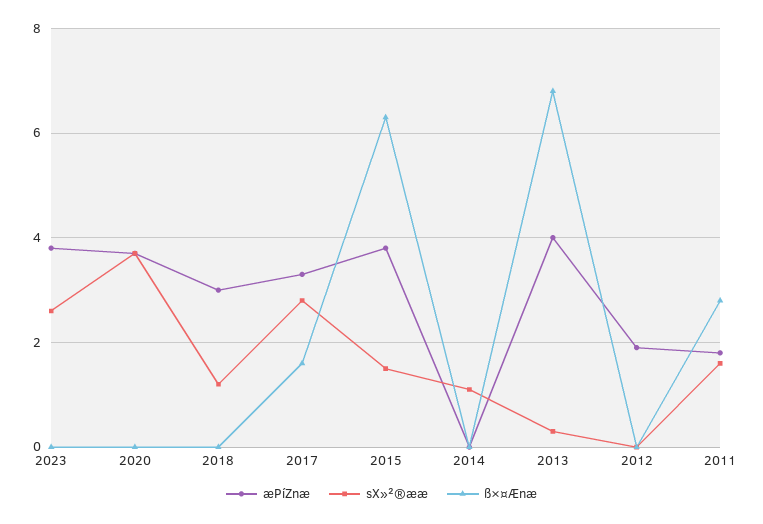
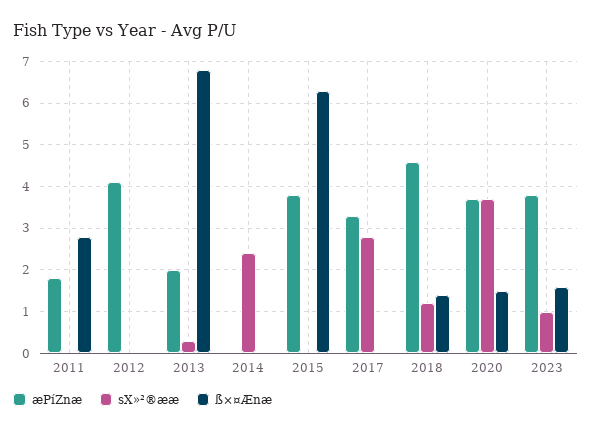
sX»²®ææ, 2023: 2.5 -> 1
ß×¤Ænæ, 2023: 0 -> 1.5
ß×¤Ænæ, 2020: 0 -> 1.5
æPíZnæ, 2018: 3 -> 4.5
ß×¤Ænæ, 2018: 0 -> 1.5
ß×¤Ænæ, 2017: 1.5 -> 0
sX»²®ææ, 2015: 1.5 -> 0
sX»²®ææ, 2014: 1 -> 2.5
æPíZnæ, 2013: 4 -> 2
æPíZnæ, 2012: 2 -> 4
sX»²®ææ, 2011: 1.5 -> 0

